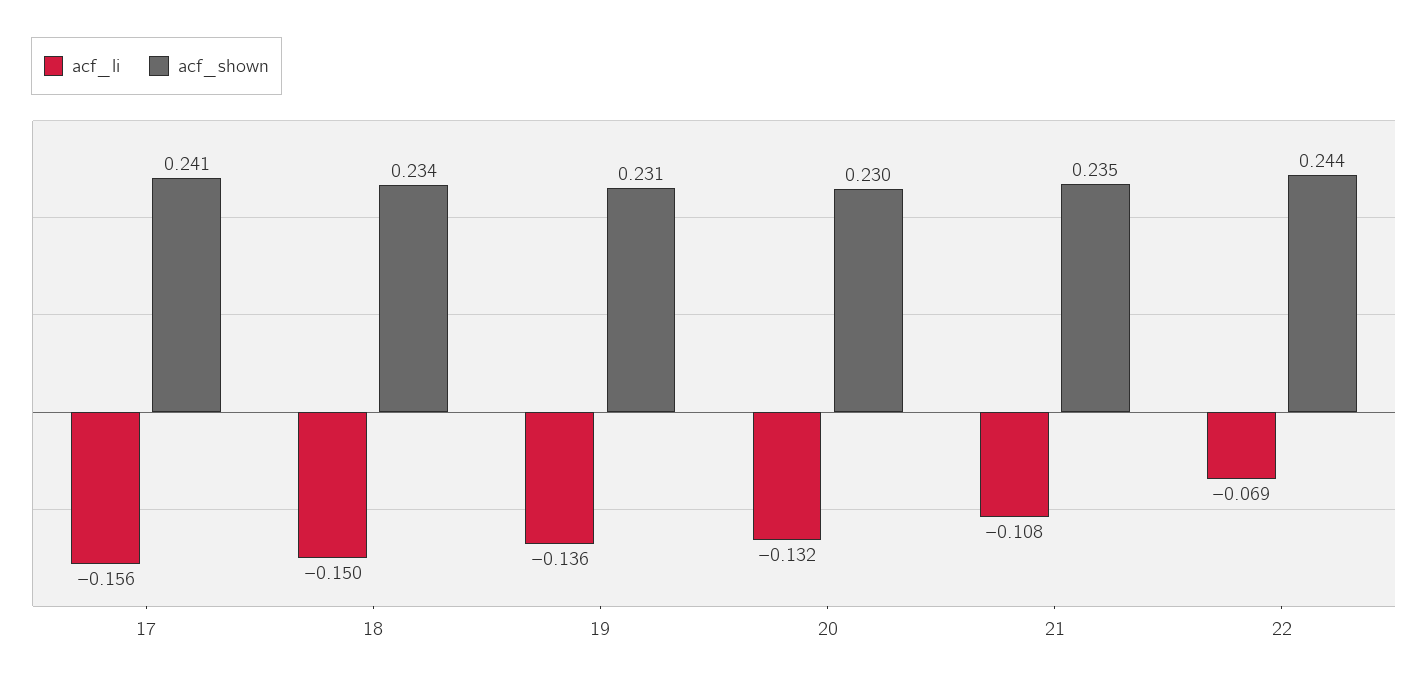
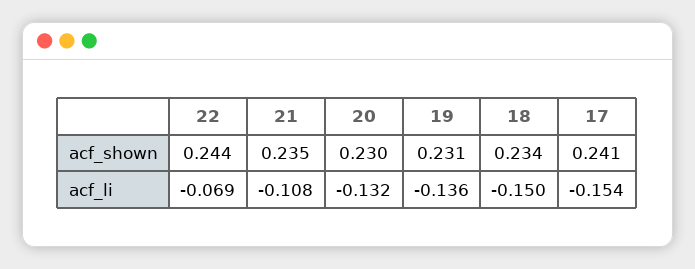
acf_li, 17: -0.156 -> -0.154

